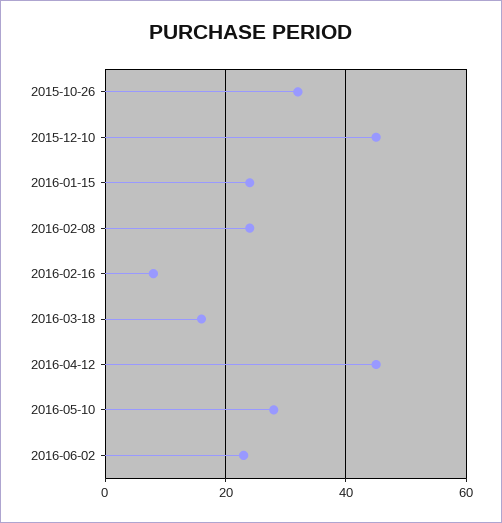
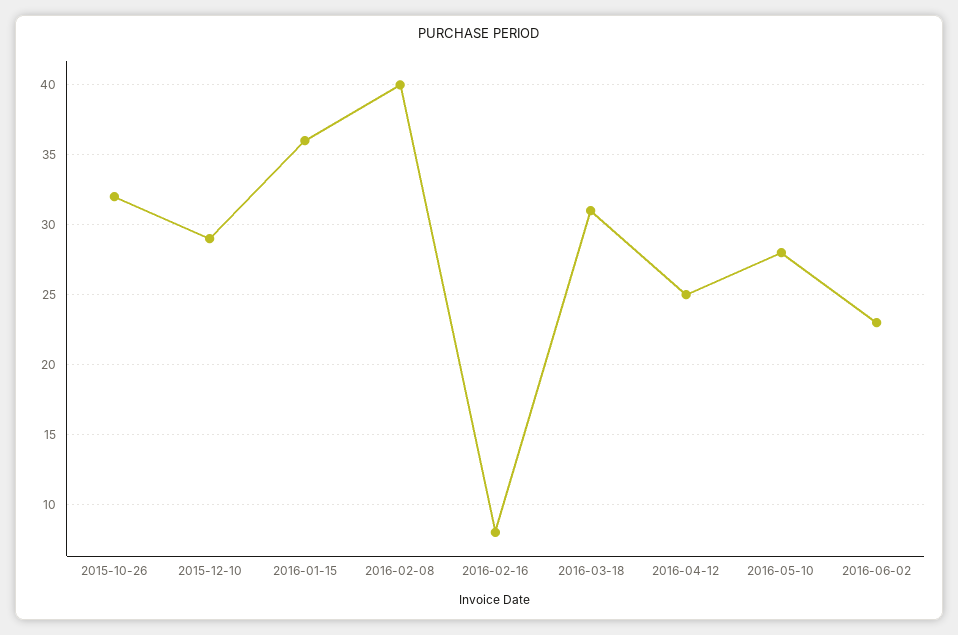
2015-12-10: 45 -> 29
2016-01-15: 25 -> 36
2016-02-08: 25 -> 40
2016-03-18: 15 -> 31
2016-04-12: 45 -> 25

